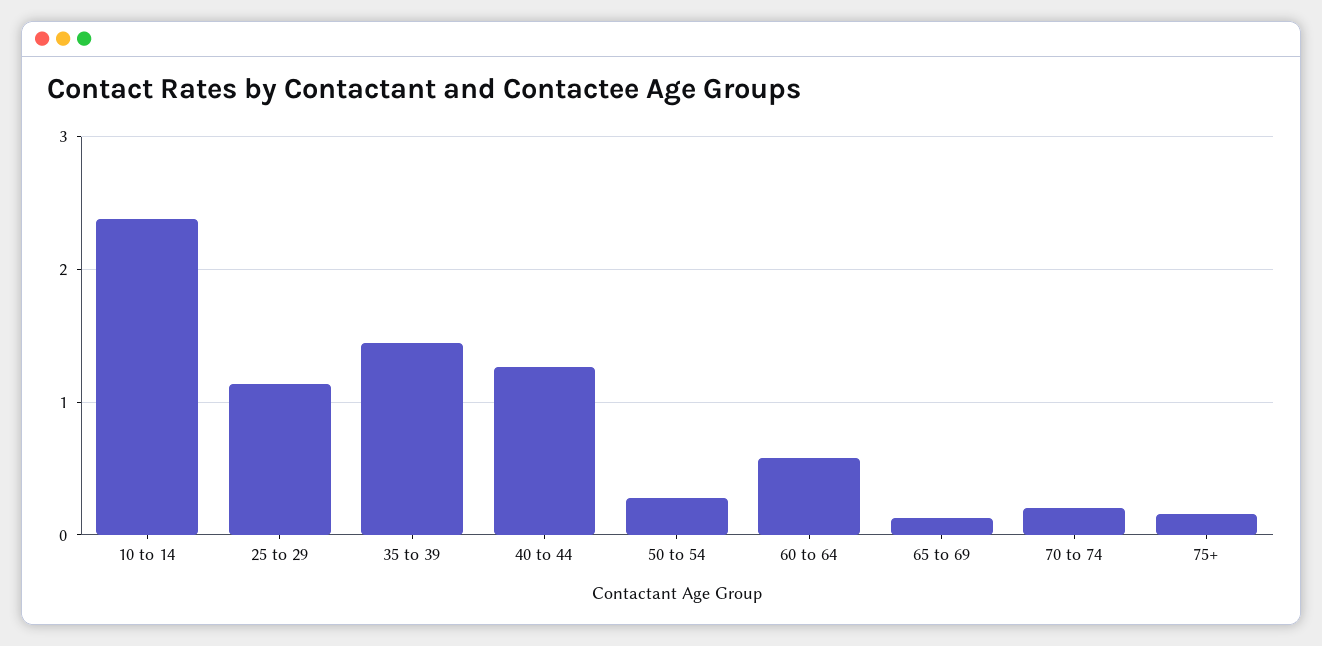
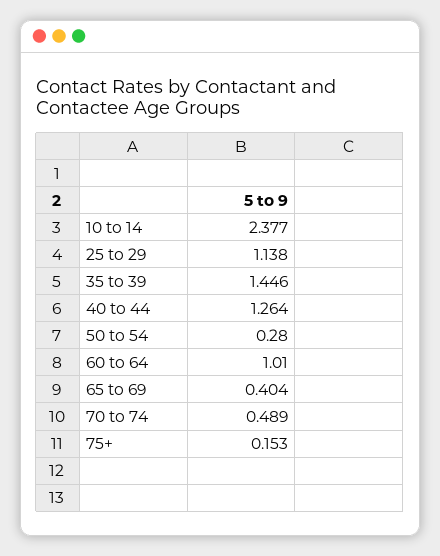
60 to 64: 0.6 -> 1.01
65 to 69: 0.1 -> 0.404
70 to 74: 0.2 -> 0.489

